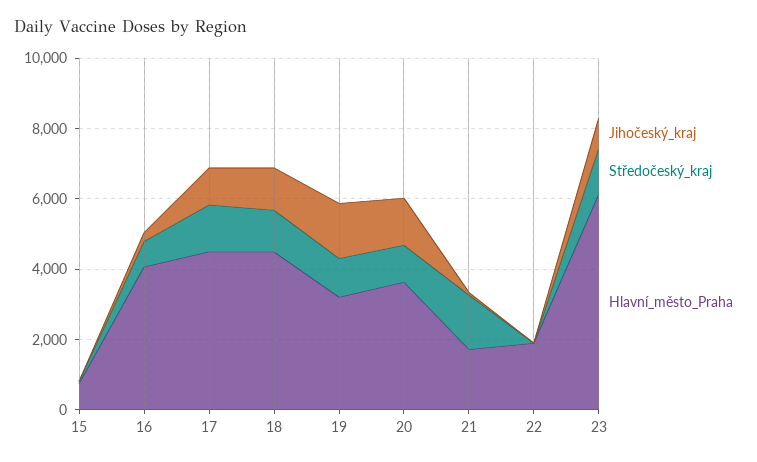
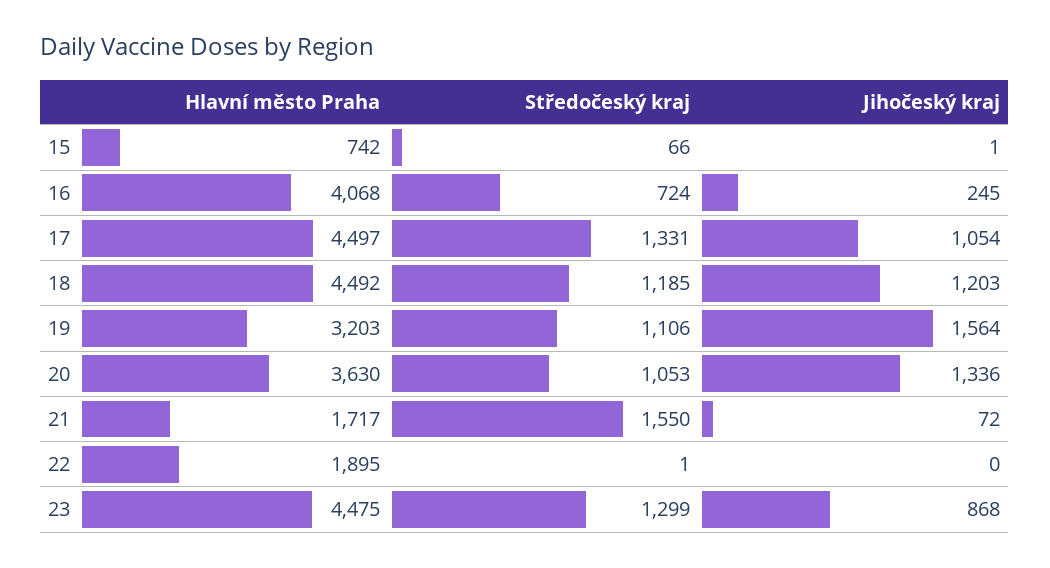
Hlavní_město_Praha, 23: 6000 -> 4475

